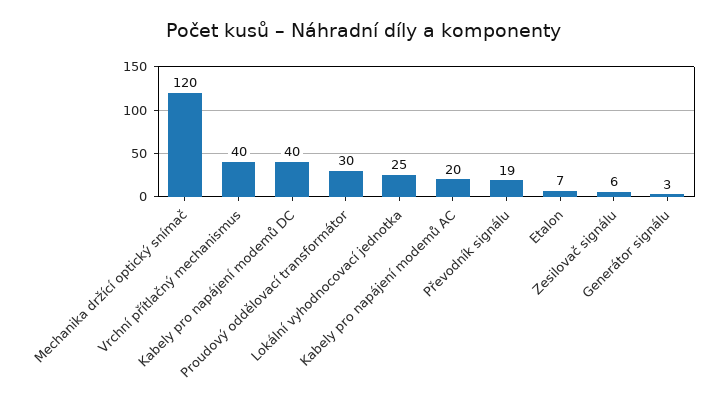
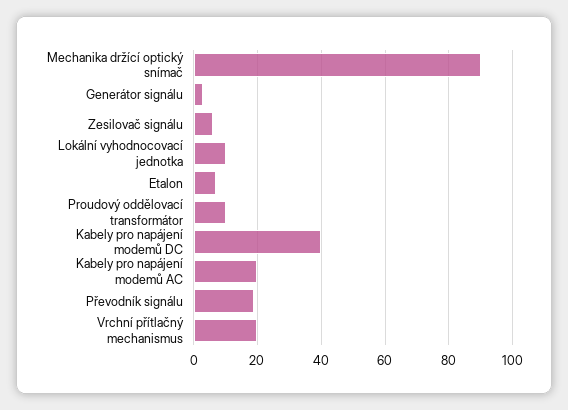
Mechanika držící optický snímač: 120 -> 90
Vrchní přítlačný mechanismus: 40 -> 20
Proudový oddělovací transformátor: 30 -> 10
Lokální vyhodnocovací jednotka: 25 -> 10

